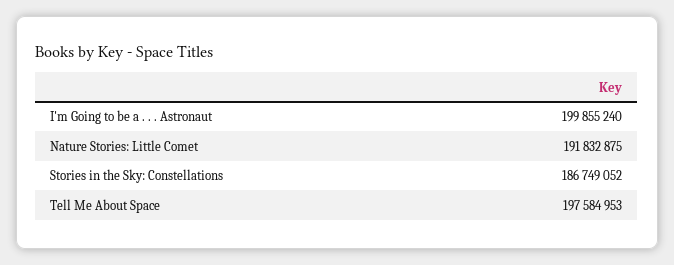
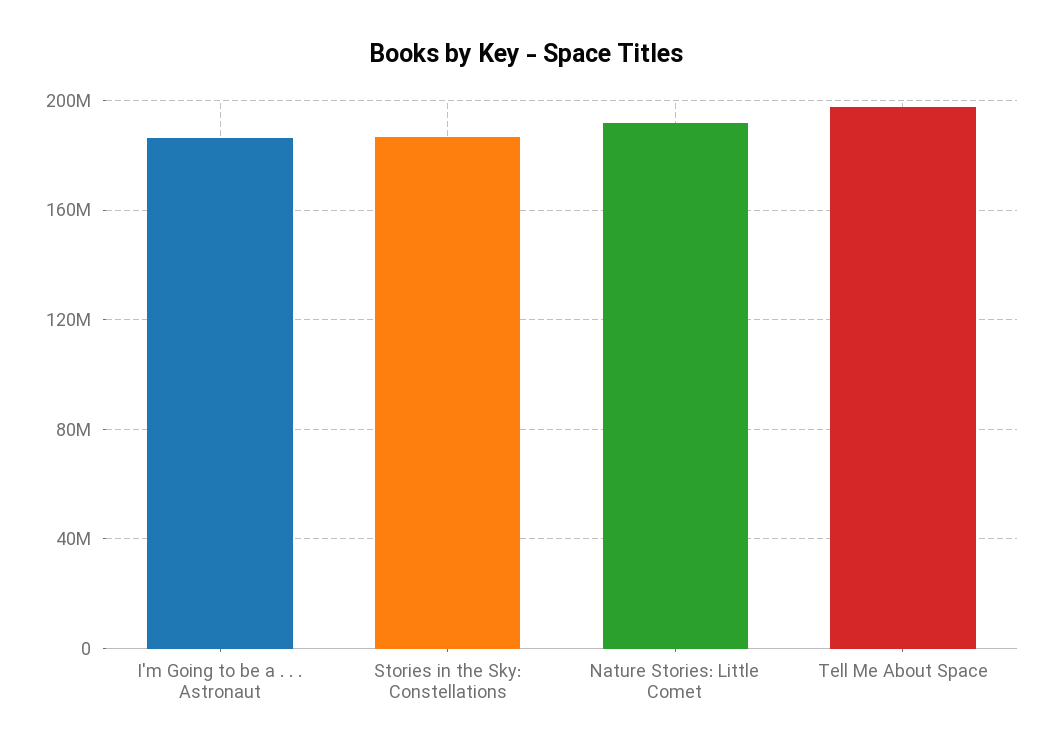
I'm Going to be a . . . Astronaut: 199855240 -> 185000000

